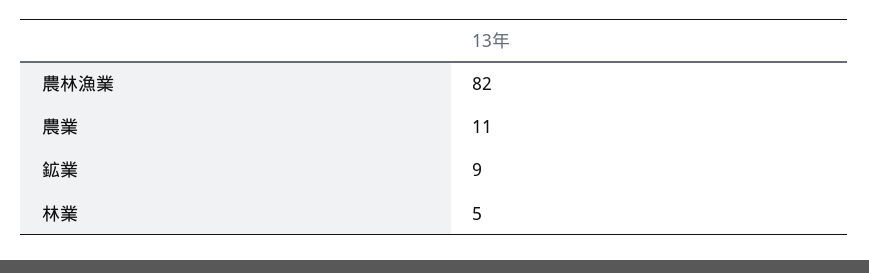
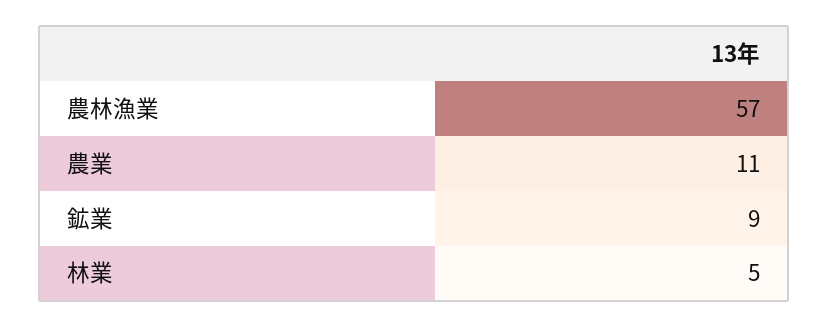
農林漁業: 82 -> 57

